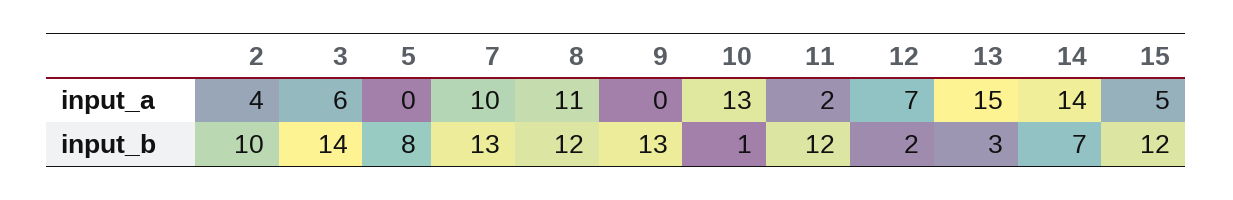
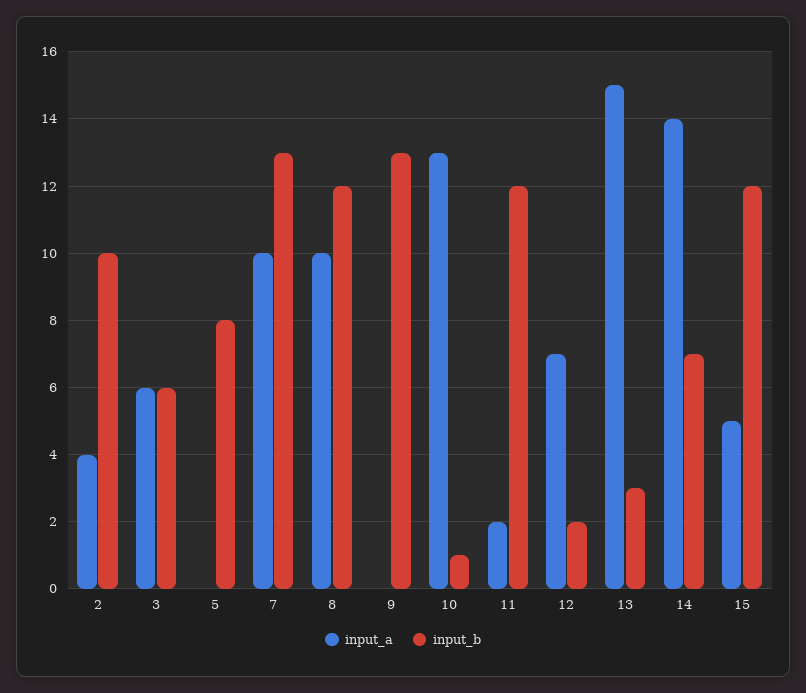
input_a, 8: 11 -> 10
input_b, 3: 14 -> 6

